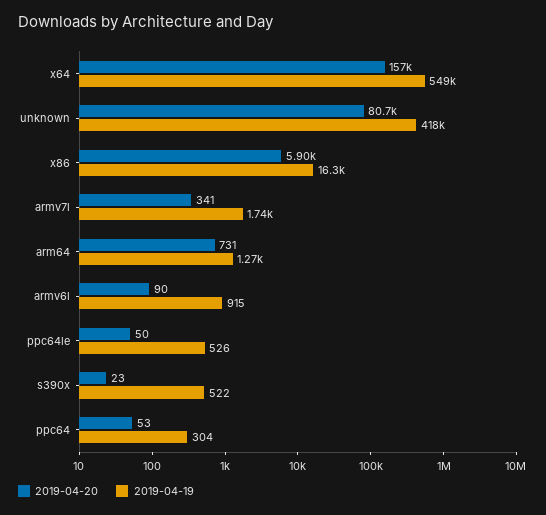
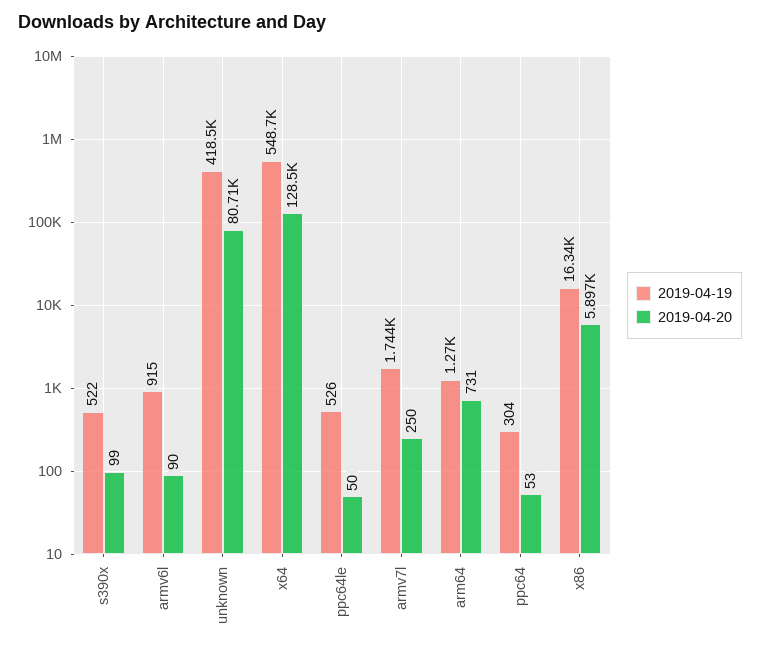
2019-04-20, x64: 157000 -> 128500
2019-04-20, armv7l: 341 -> 250
2019-04-20, s390x: 23 -> 99

